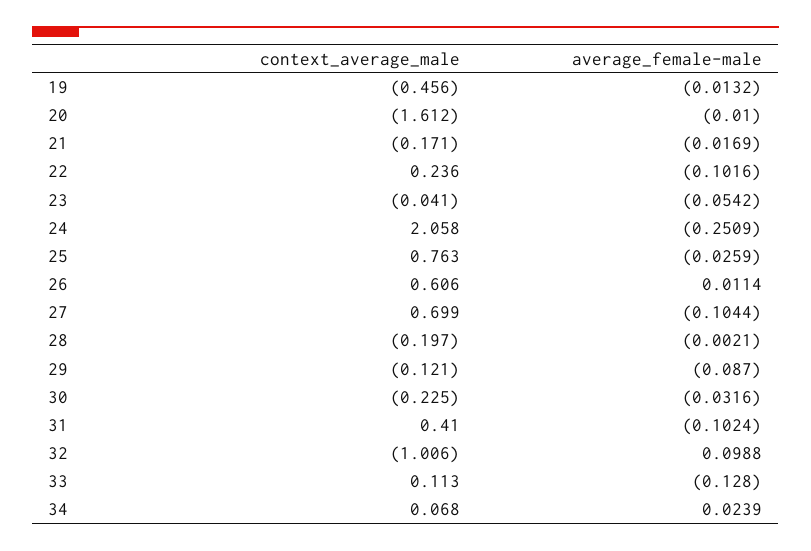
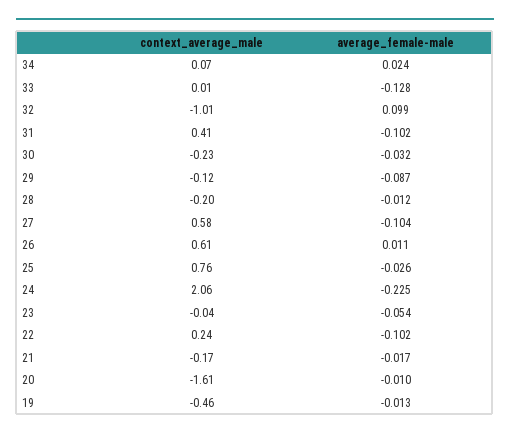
average_female-male, 24: -0.2509 -> -0.225
context_average_male, 27: 0.699 -> 0.58
average_female-male, 28: -0.0021 -> -0.012
context_average_male, 33: 0.113 -> 0.01

